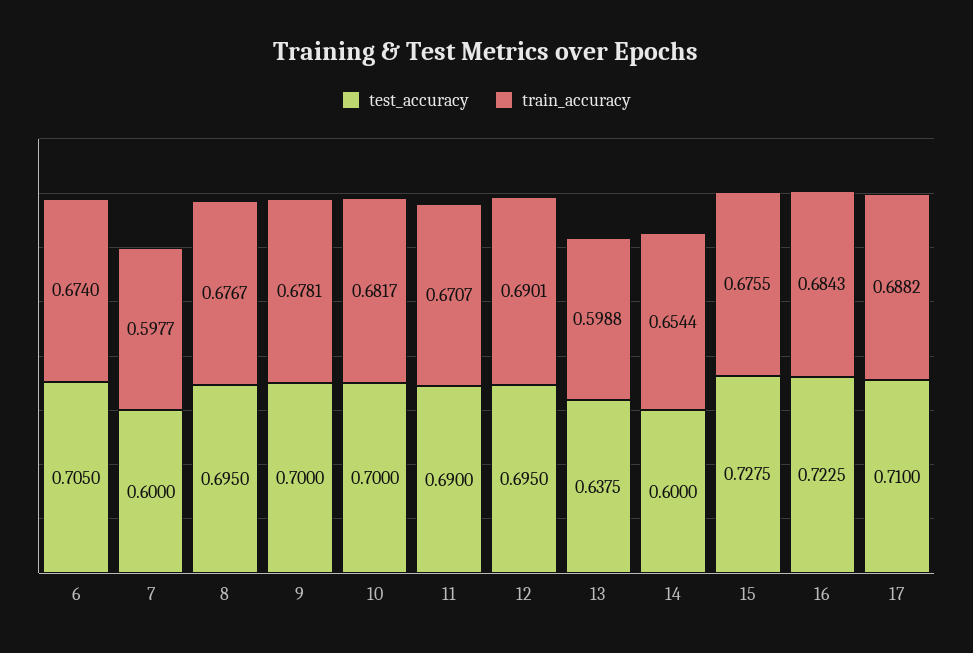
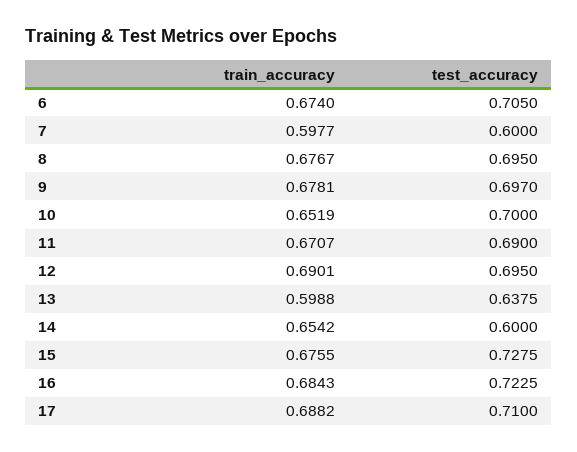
test_accuracy, 9: 0.7 -> 0.697
train_accuracy, 10: 0.6817 -> 0.6519
train_accuracy, 14: 0.6544 -> 0.6542

